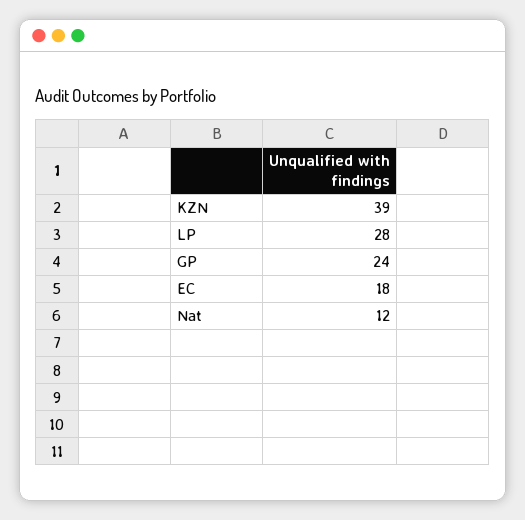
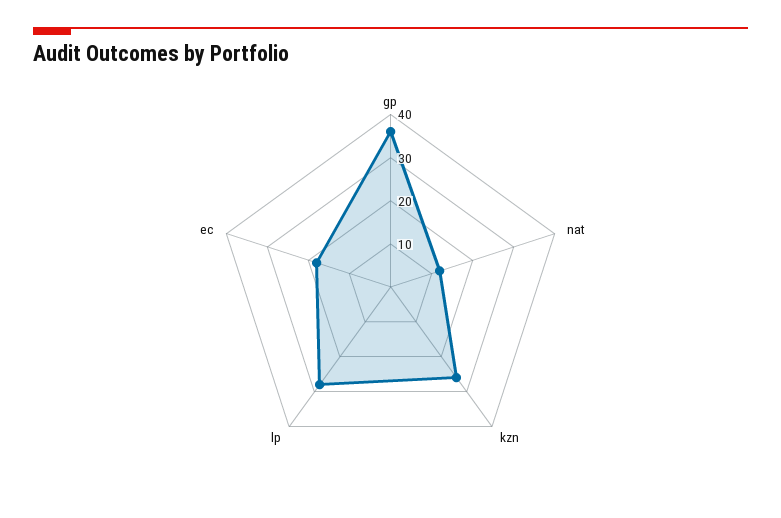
KZN: 39 -> 25
GP: 24 -> 35

